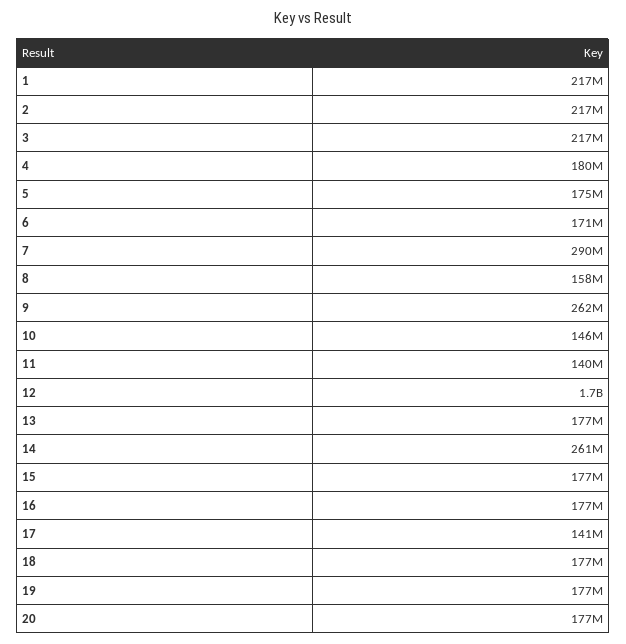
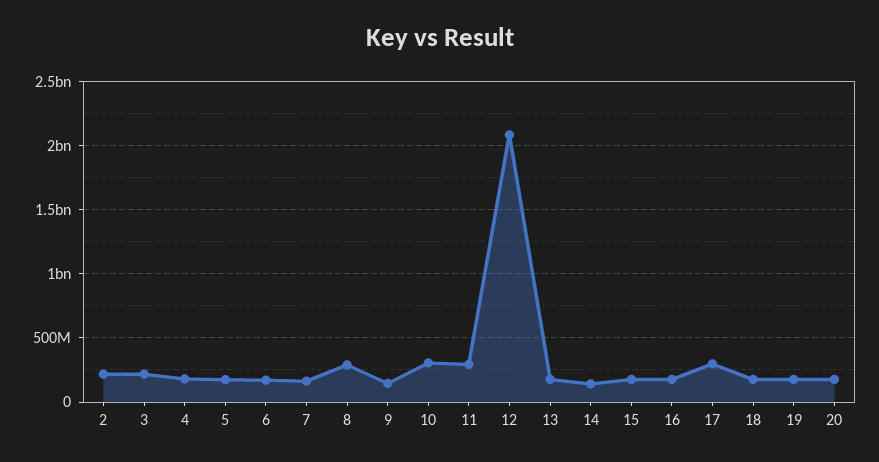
1: 217000000 -> none
7: 290000000 -> 150000000
8: 158000000 -> 300000000
9: 262000000 -> 150000000
10: 146000000 -> 300000000
11: 140000000 -> 300000000
12: 1700000000 -> 2100000000
14: 261000000 -> 150000000
17: 141000000 -> 300000000

